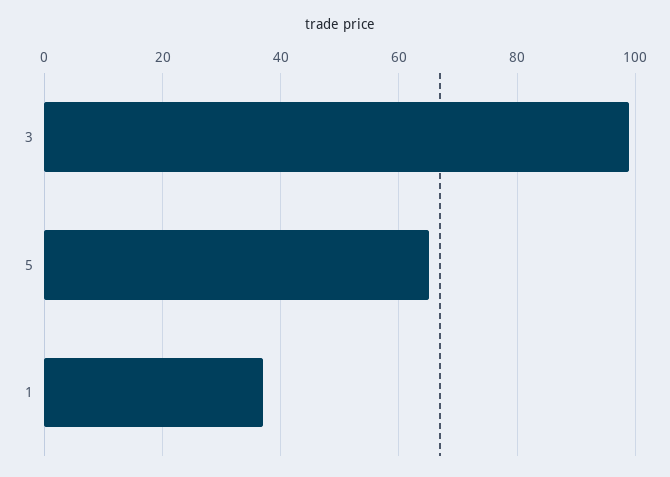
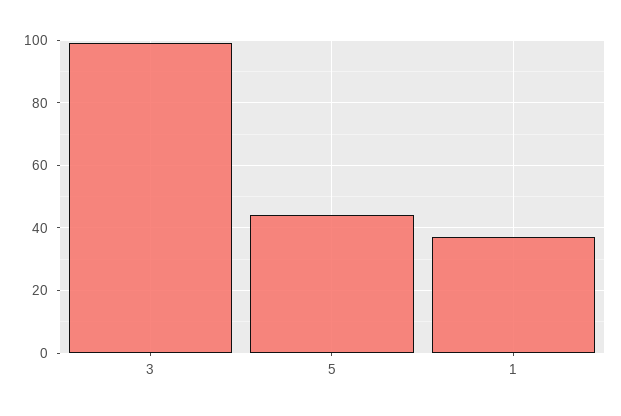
5: 65 -> 45

